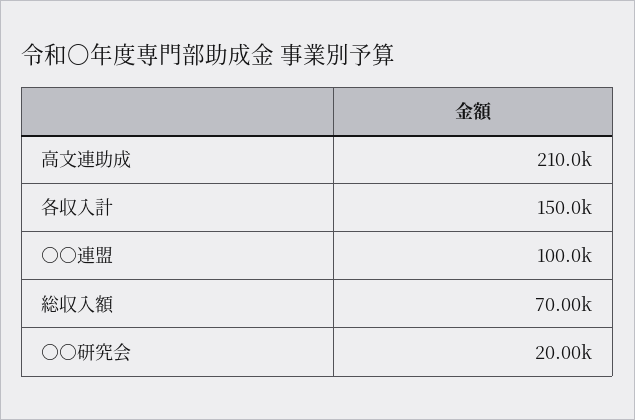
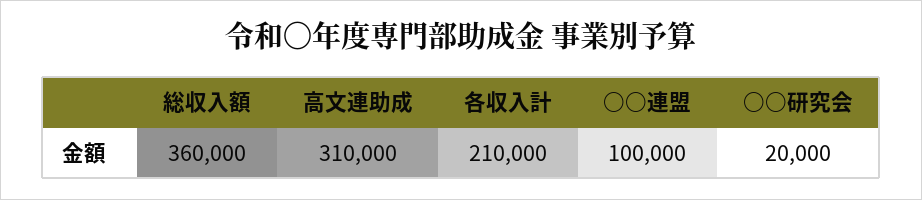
高文連助成: 210000 -> 310000
各収入計: 150000 -> 210000
総収入額: 70000 -> 360000

